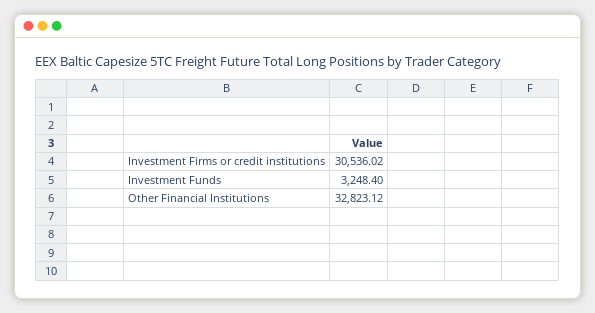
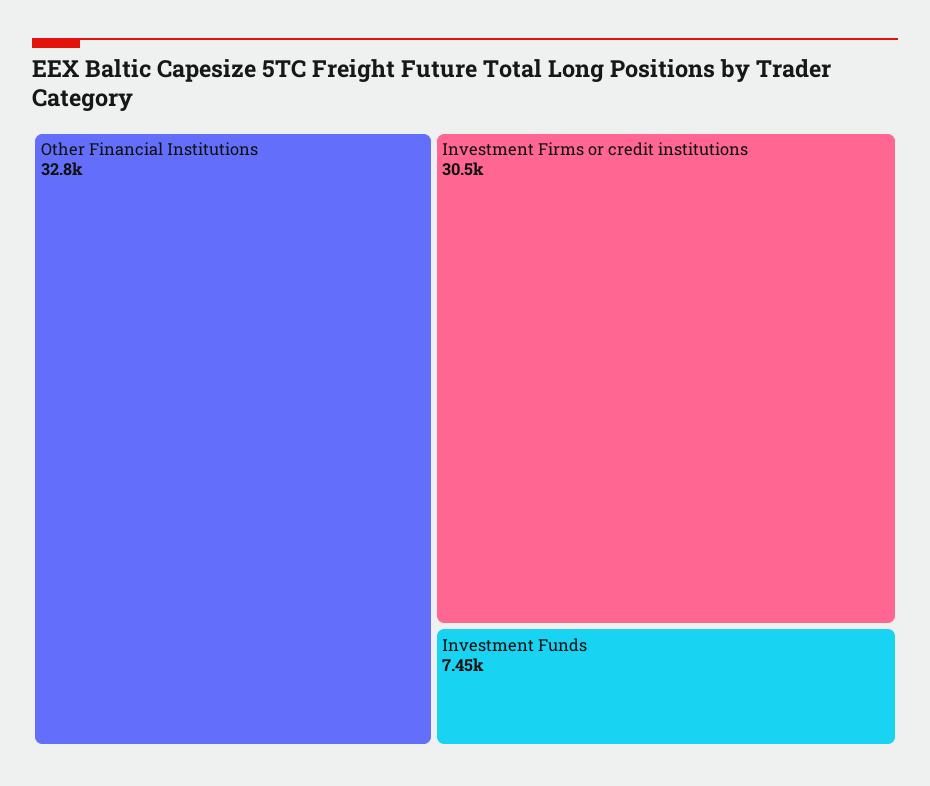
Investment Funds: 3248.4 -> 7450

